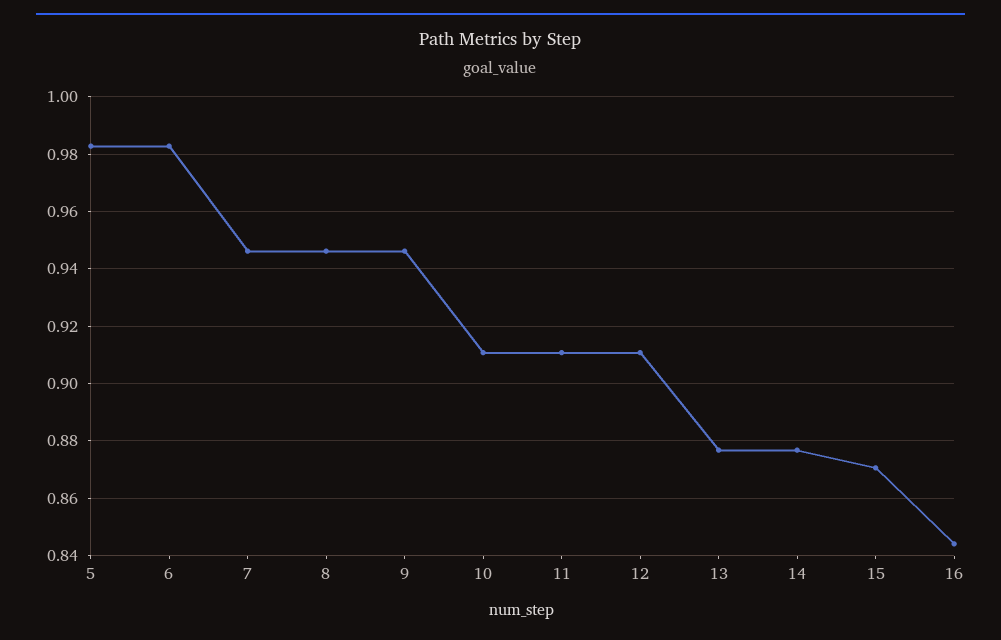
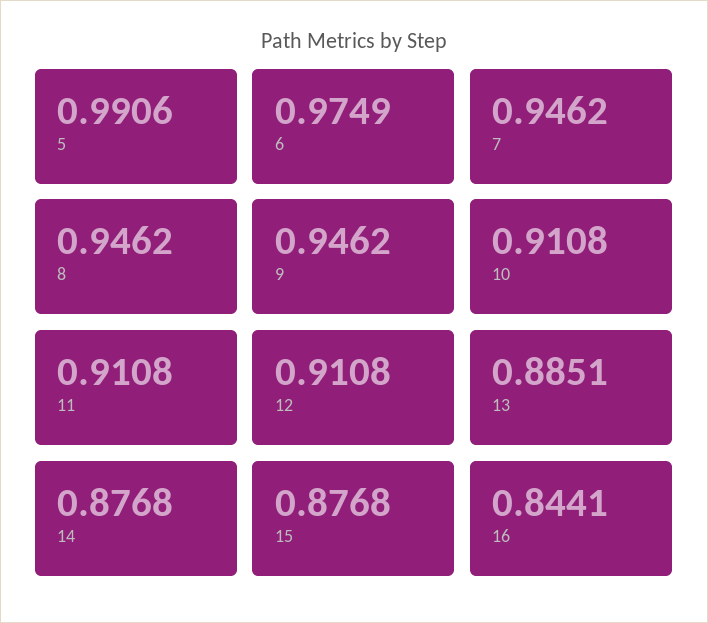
5: 0.9825 -> 0.9906
6: 0.9825 -> 0.9749
13: 0.8775 -> 0.8851
15: 0.87 -> 0.8768

